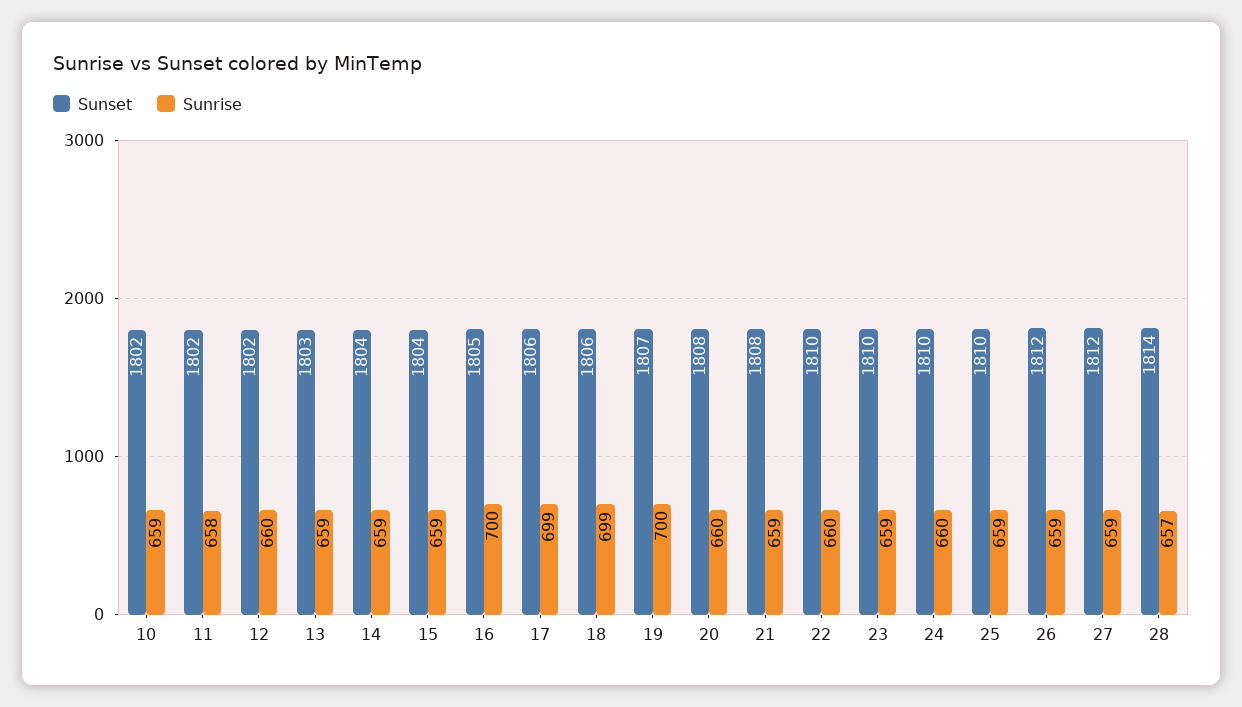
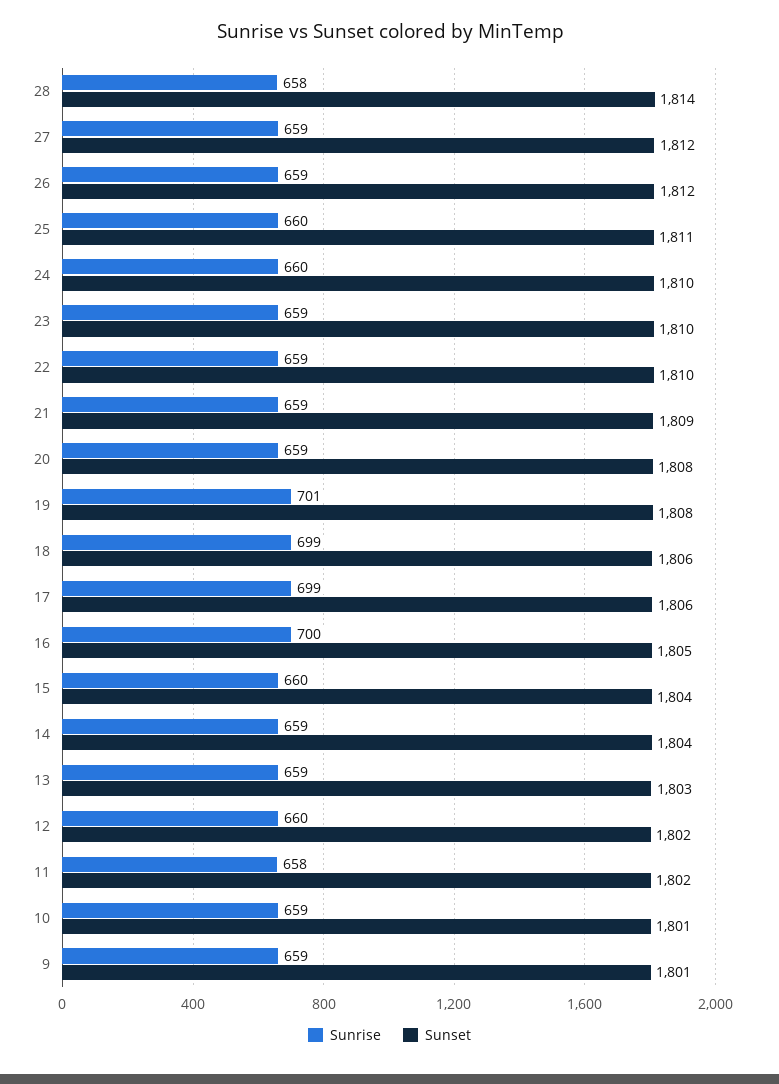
Sunset, 10: 1802 -> 1801
Sunrise, 15: 659 -> 660
Sunset, 19: 1807 -> 1808
Sunrise, 19: 700 -> 701
Sunrise, 20: 660 -> 659
Sunset, 21: 1808 -> 1809
Sunrise, 22: 660 -> 659
Sunset, 25: 1810 -> 1811
Sunrise, 25: 659 -> 660
Sunrise, 28: 657 -> 658
Sunrise, 9: none -> 659
Sunset, 9: none -> 1801

